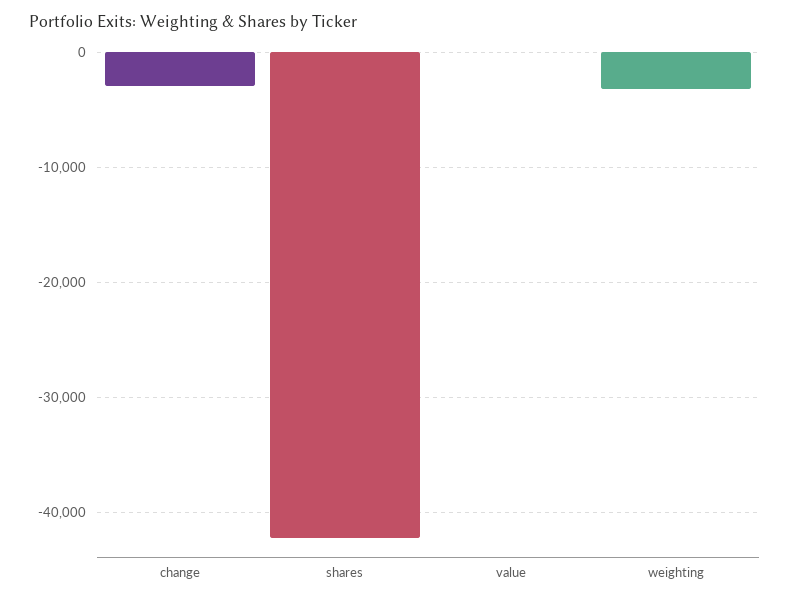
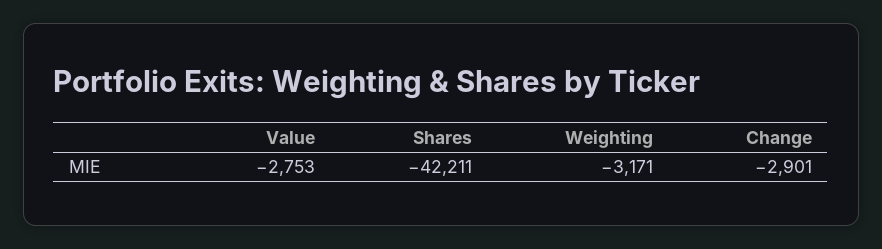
value: 0 -> -2753

